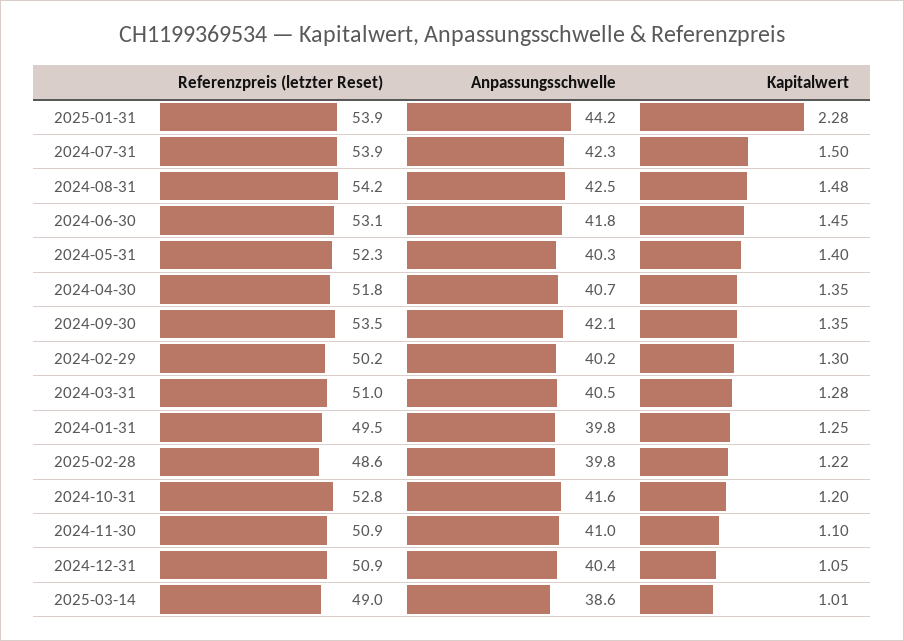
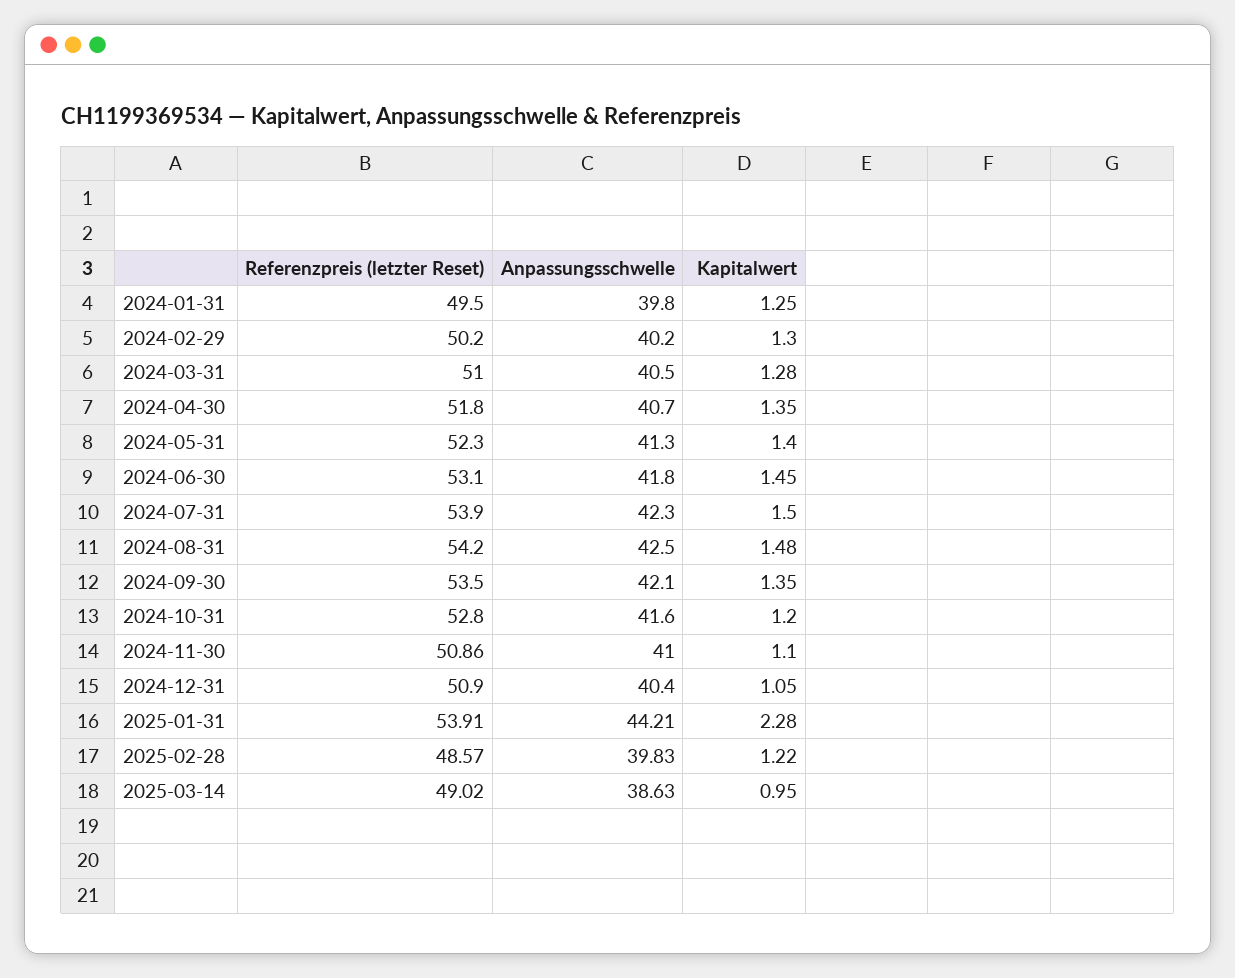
Anpassungsschwelle, 2024-05-31: 40.3 -> 41.3
Kapitalwert, 2025-03-14: 1.01 -> 0.95

